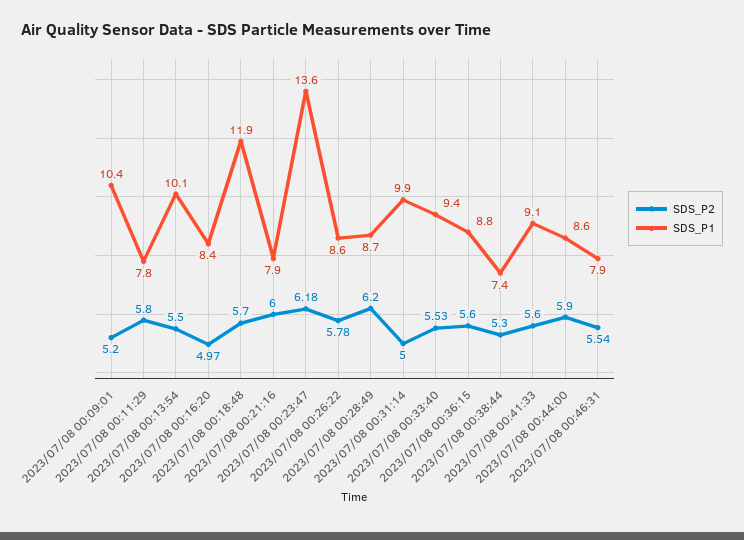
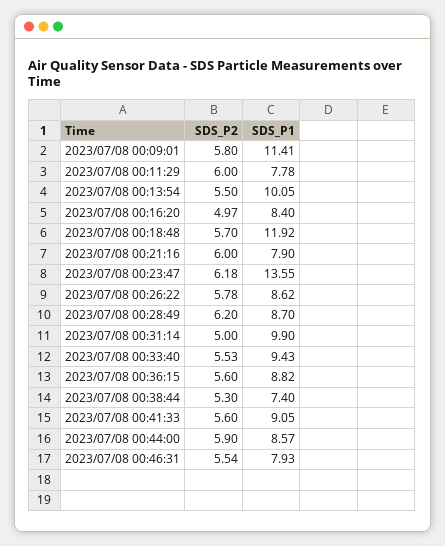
SDS_P2, 2023/07/08 00:09:01: 5.2 -> 5.8
SDS_P1, 2023/07/08 00:09:01: 10.4 -> 11.41
SDS_P2, 2023/07/08 00:11:29: 5.8 -> 6

